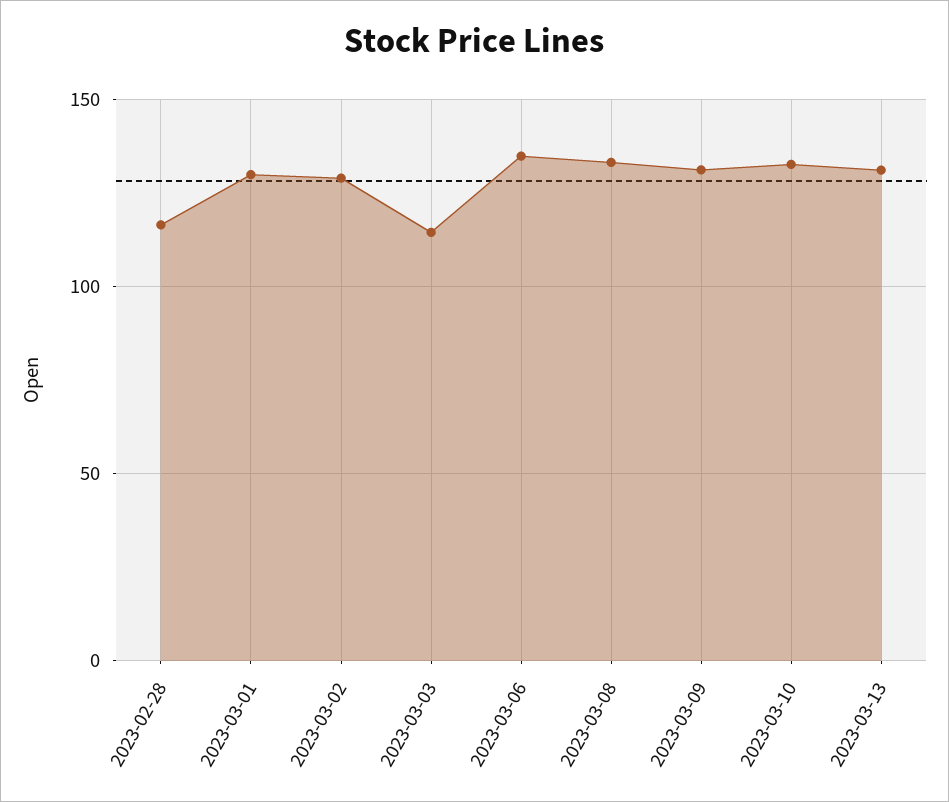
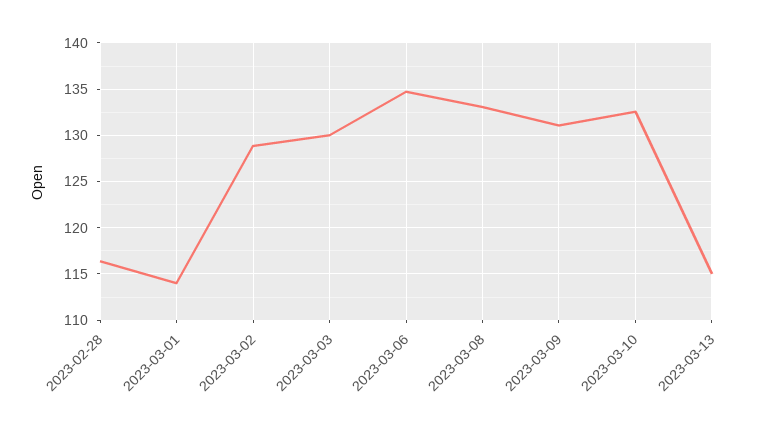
2023-03-01: 130 -> 114
2023-03-03: 115 -> 130
2023-03-13: 130 -> 115

